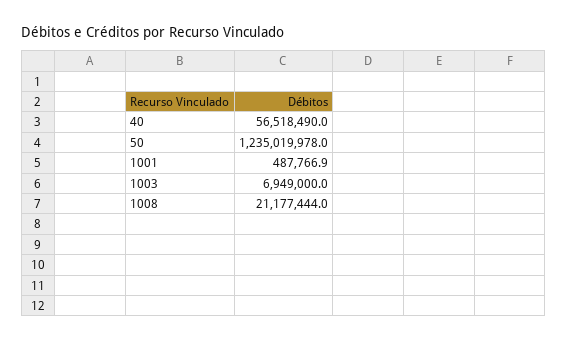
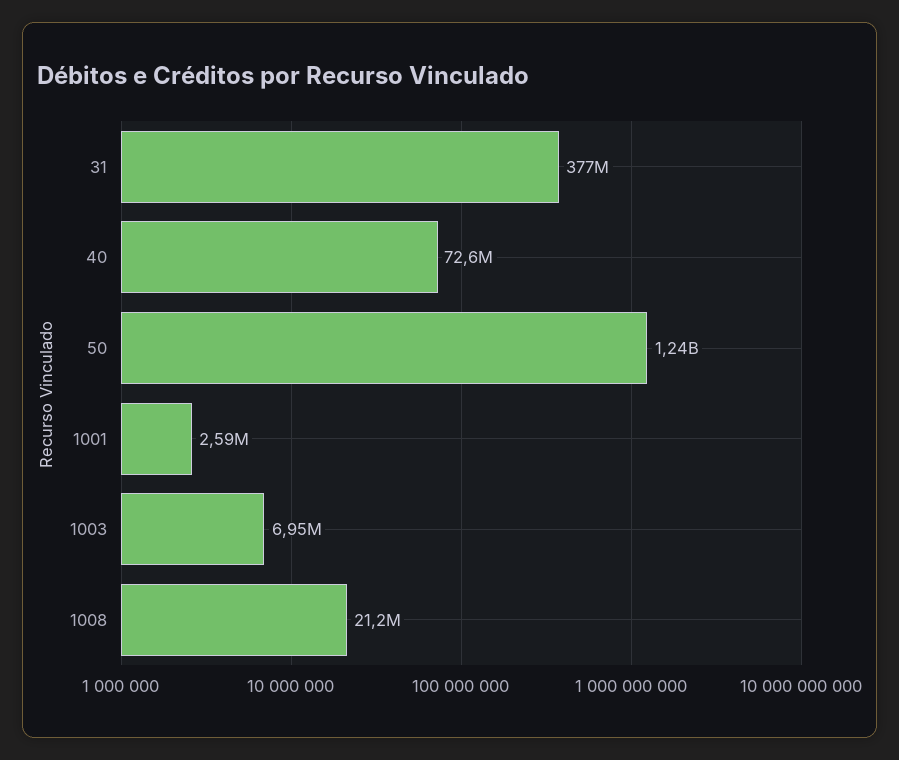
40: 56518490 -> 72600000
1001: 487766.9 -> 2590000
31: none -> 377000000

